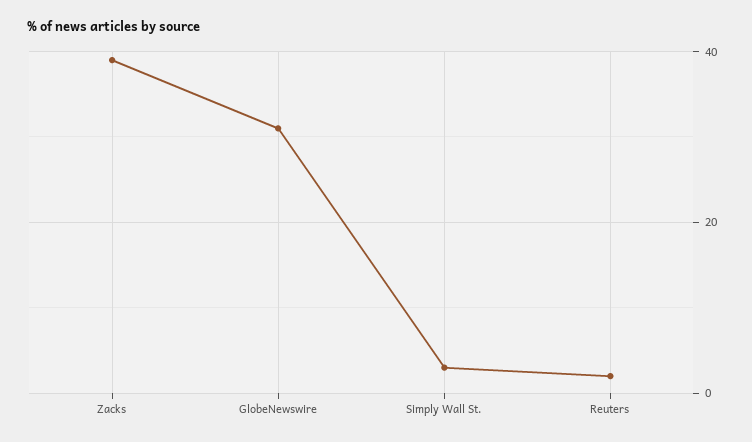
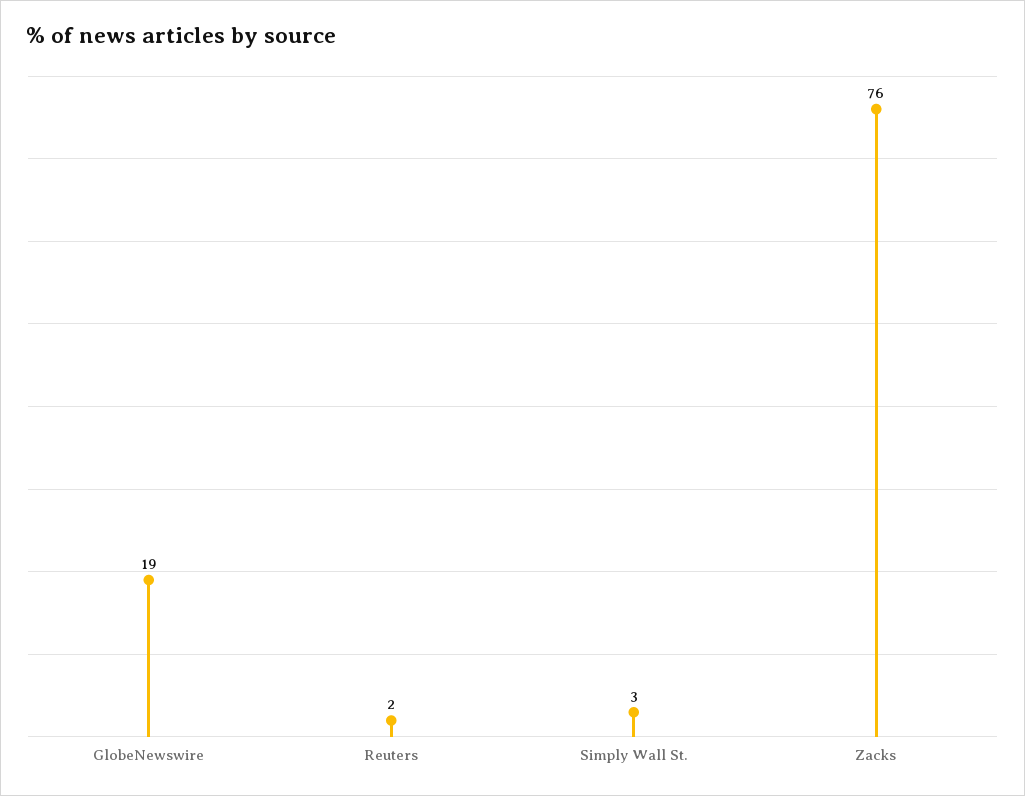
Zacks: 40 -> 76
GlobeNewswire: 30 -> 19

